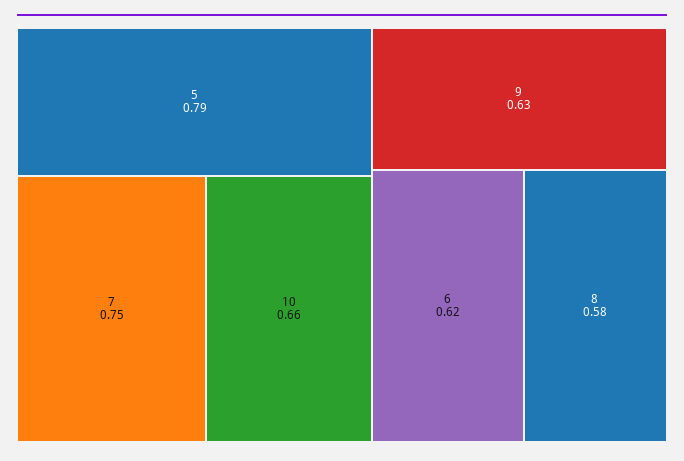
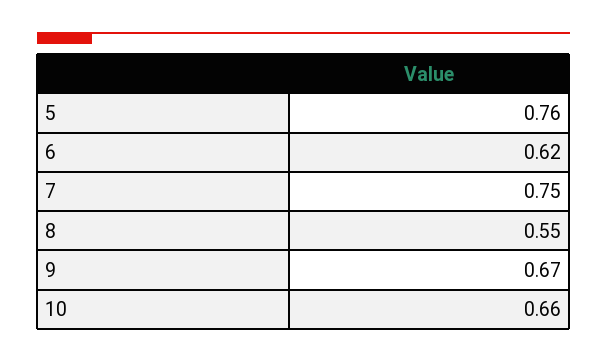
5: 0.79 -> 0.76
9: 0.63 -> 0.67
8: 0.58 -> 0.55

